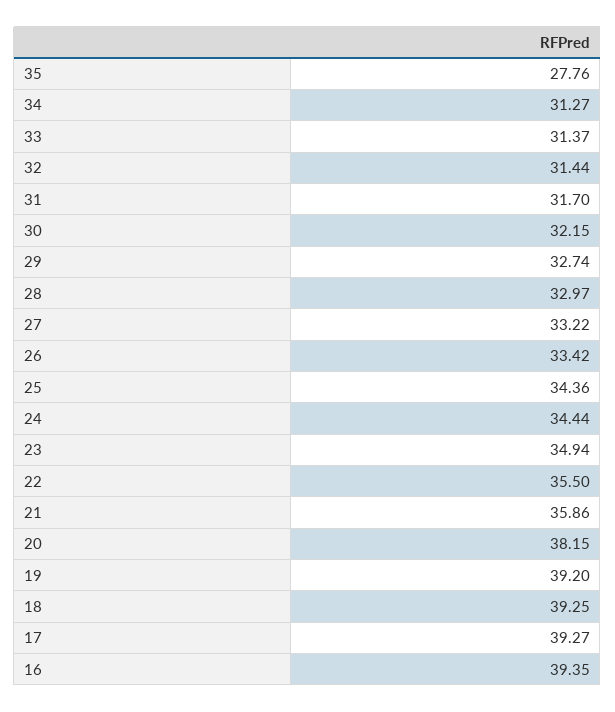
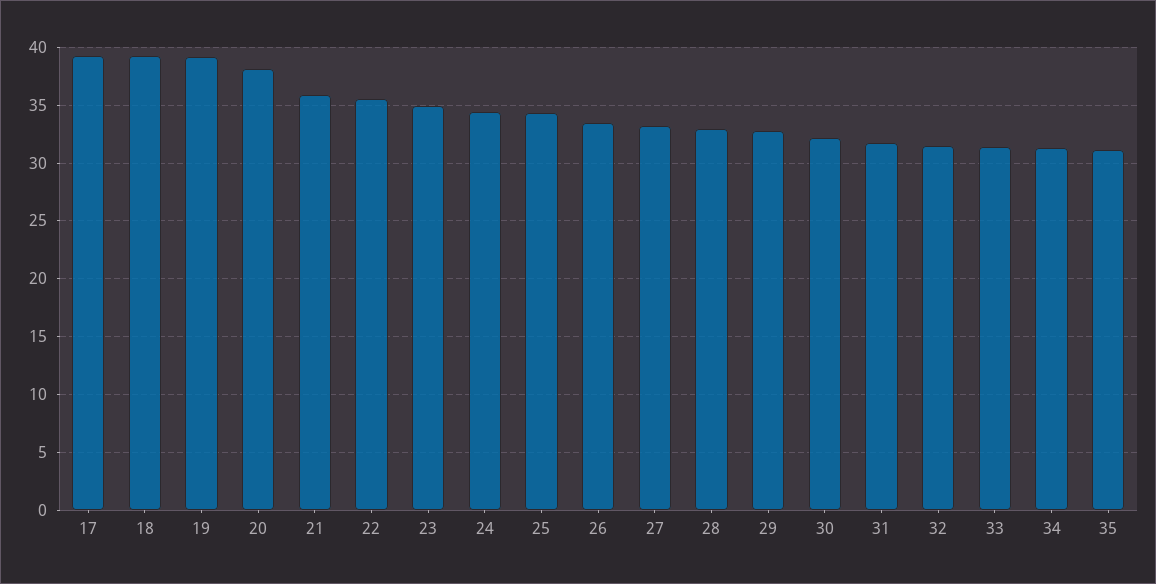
35: 27.76 -> 31
16: 39.35 -> none

